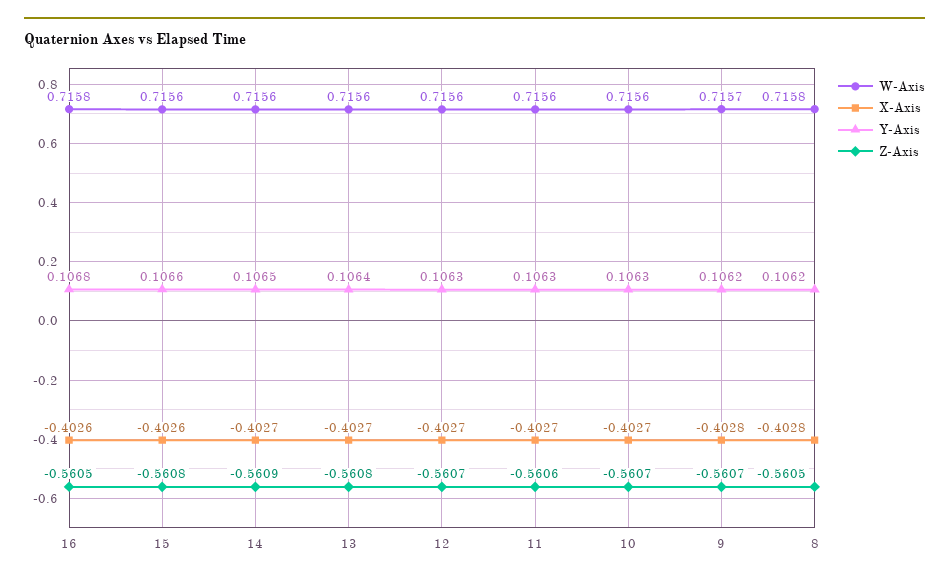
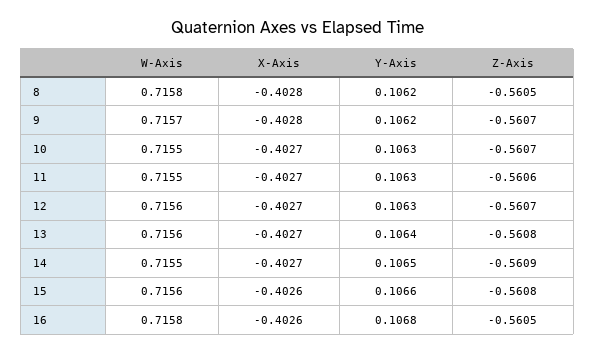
W-Axis, 14: 0.7156 -> 0.7155
W-Axis, 11: 0.7156 -> 0.7155
W-Axis, 10: 0.7156 -> 0.7155

